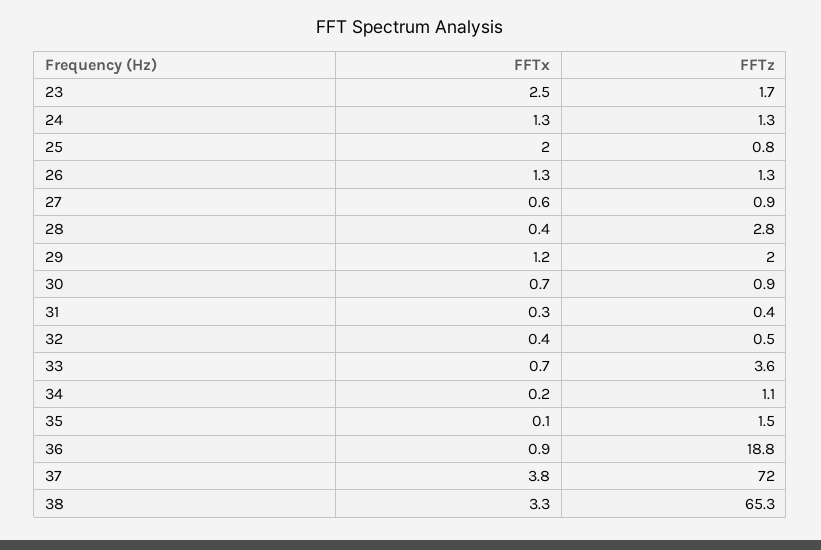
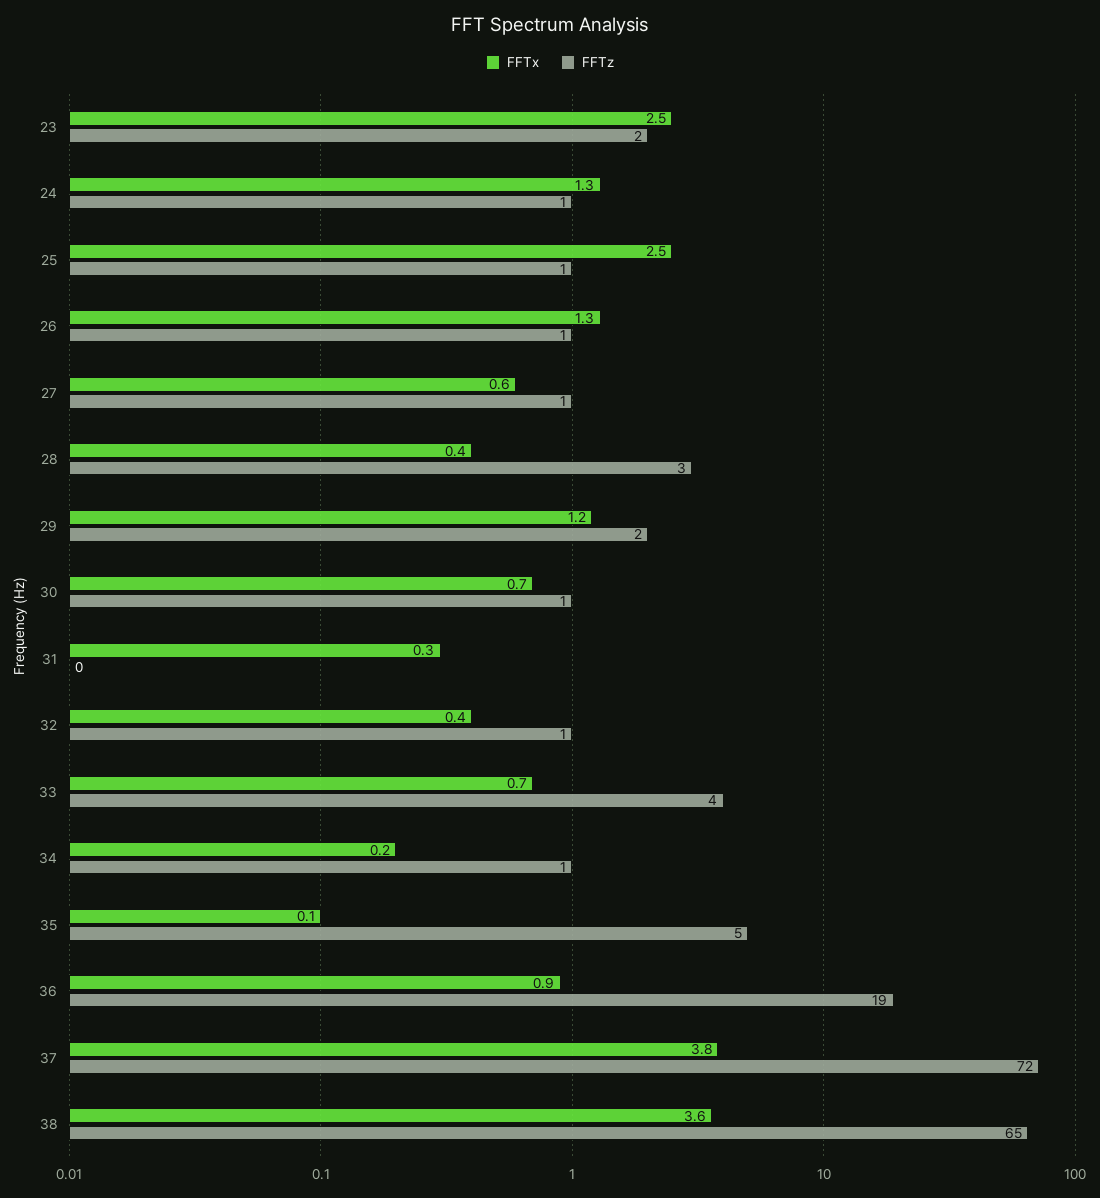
FFTx, 25: 2 -> 2.5
FFTz, 35: 1.5 -> 5
FFTx, 38: 3.3 -> 3.6

